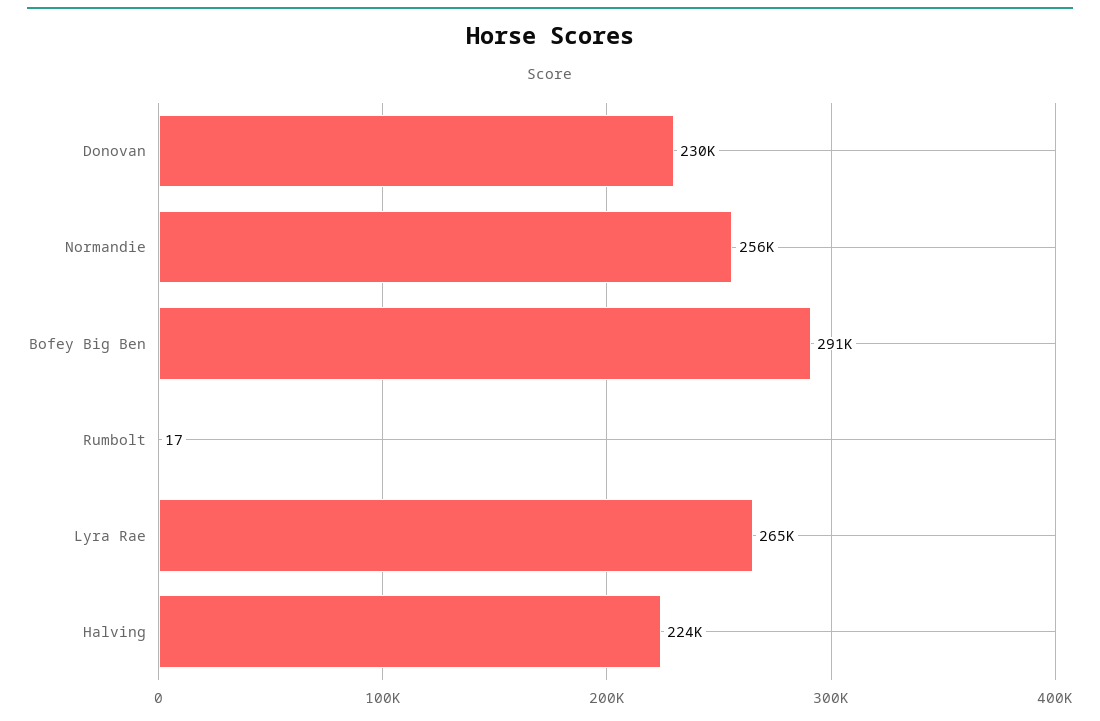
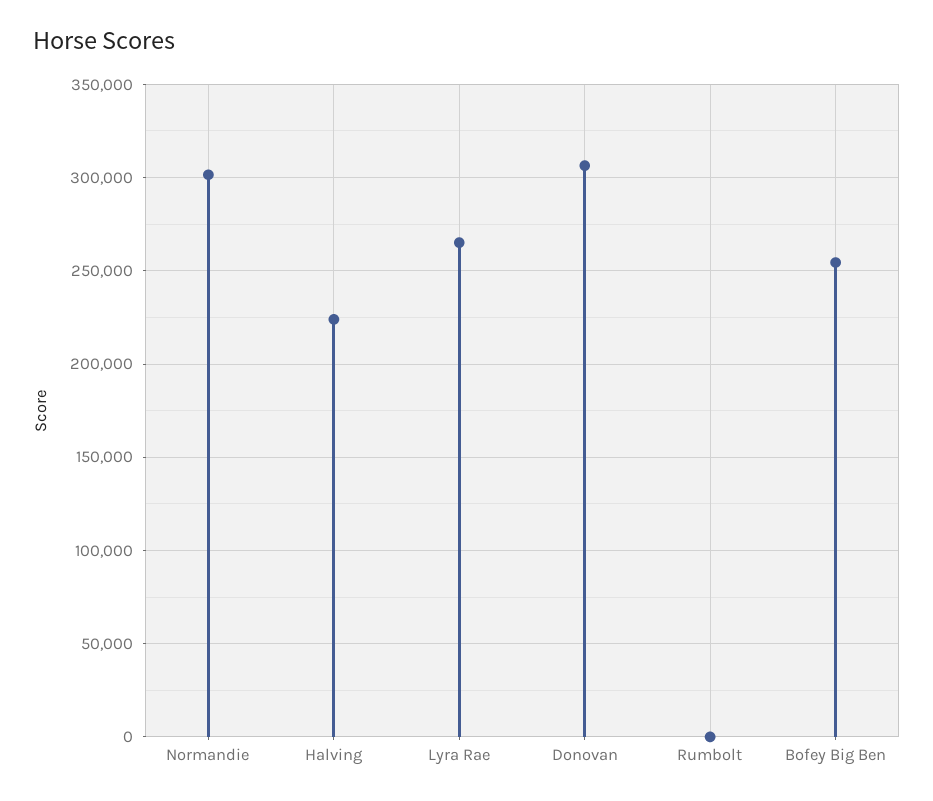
Donovan: 230000 -> 305000
Normandie: 256000 -> 300000
Bofey Big Ben: 291000 -> 255000

